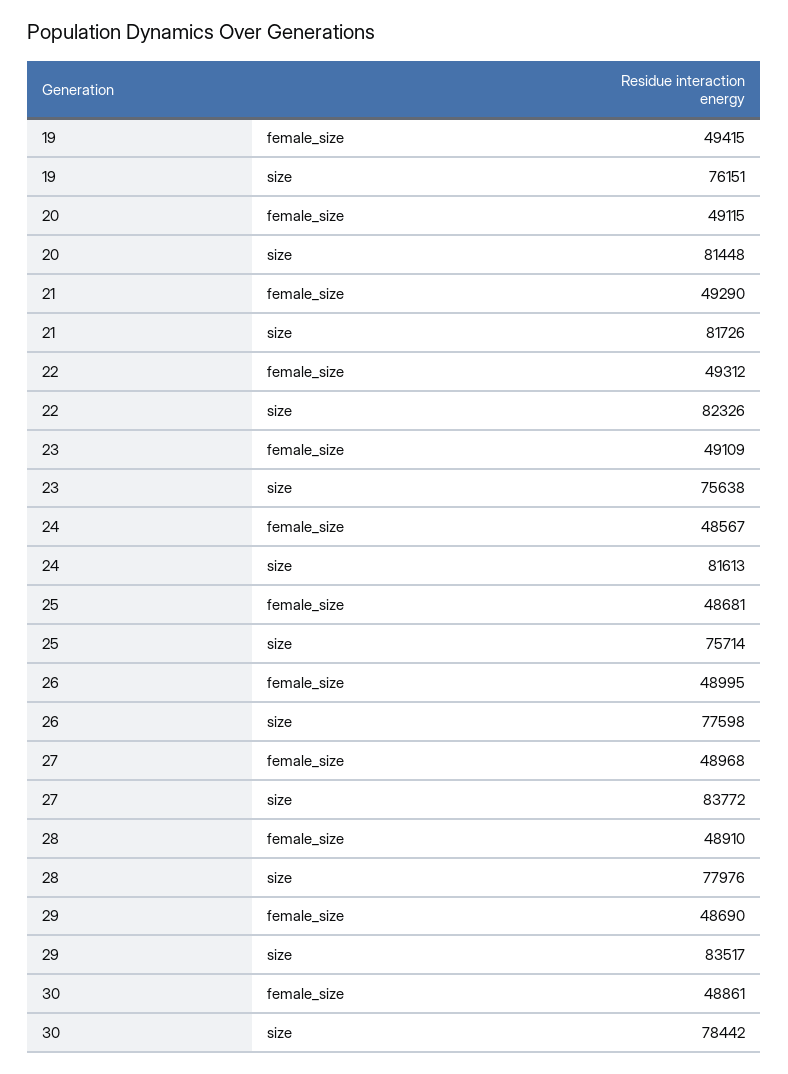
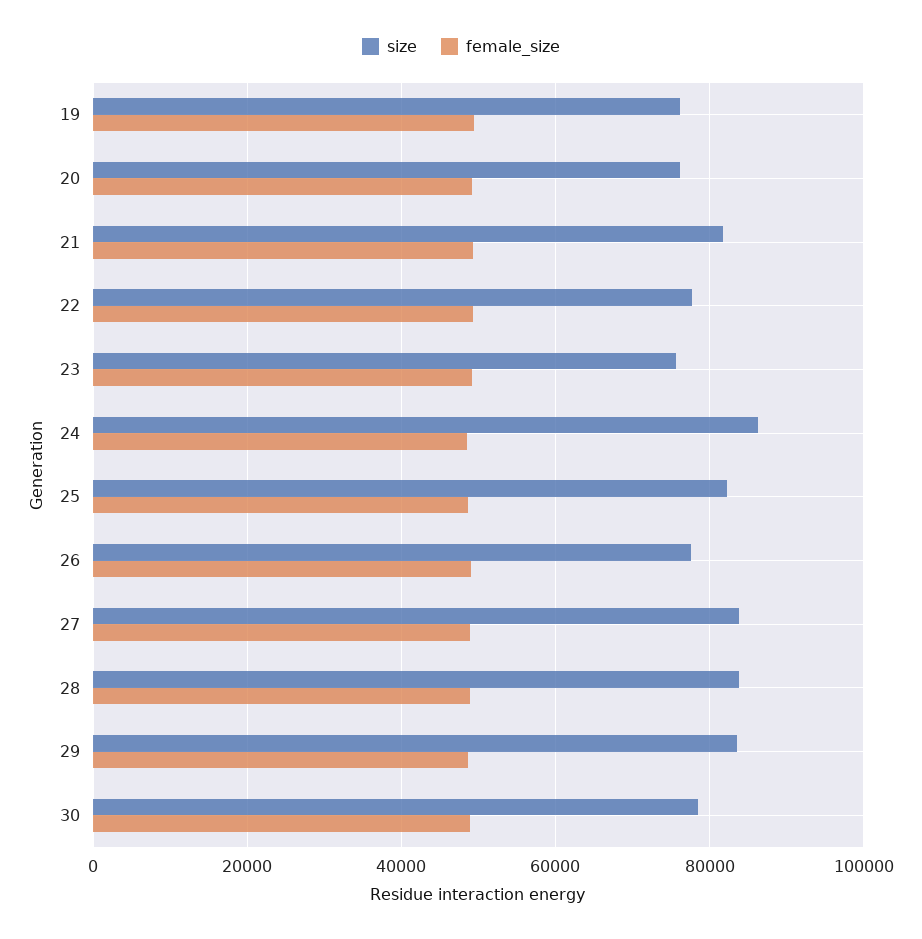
size, 20: 81448 -> 76000
size, 22: 82326 -> 78000
size, 24: 81613 -> 86000
size, 25: 75714 -> 82000
size, 28: 77976 -> 84000

